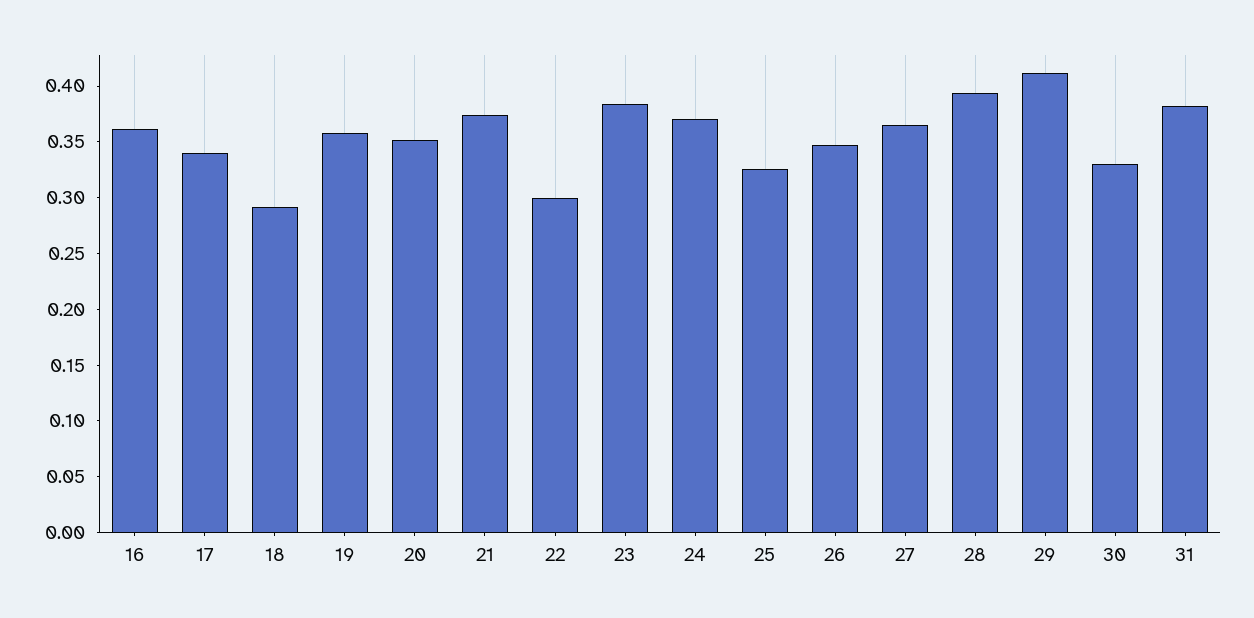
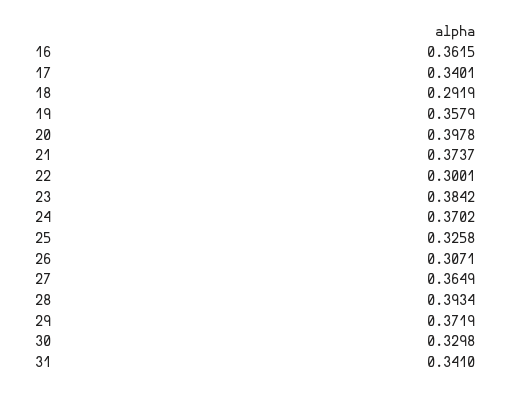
20: 0.35 -> 0.3978
26: 0.35 -> 0.3071
29: 0.41 -> 0.3719
31: 0.38 -> 0.341

